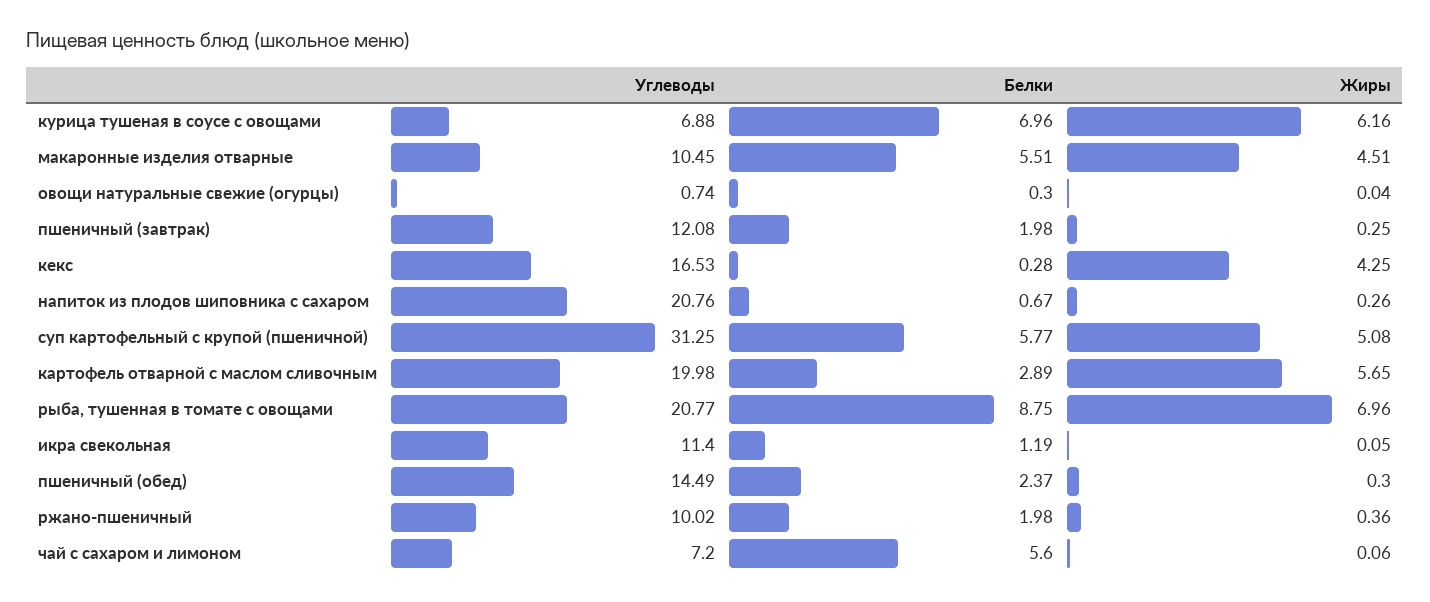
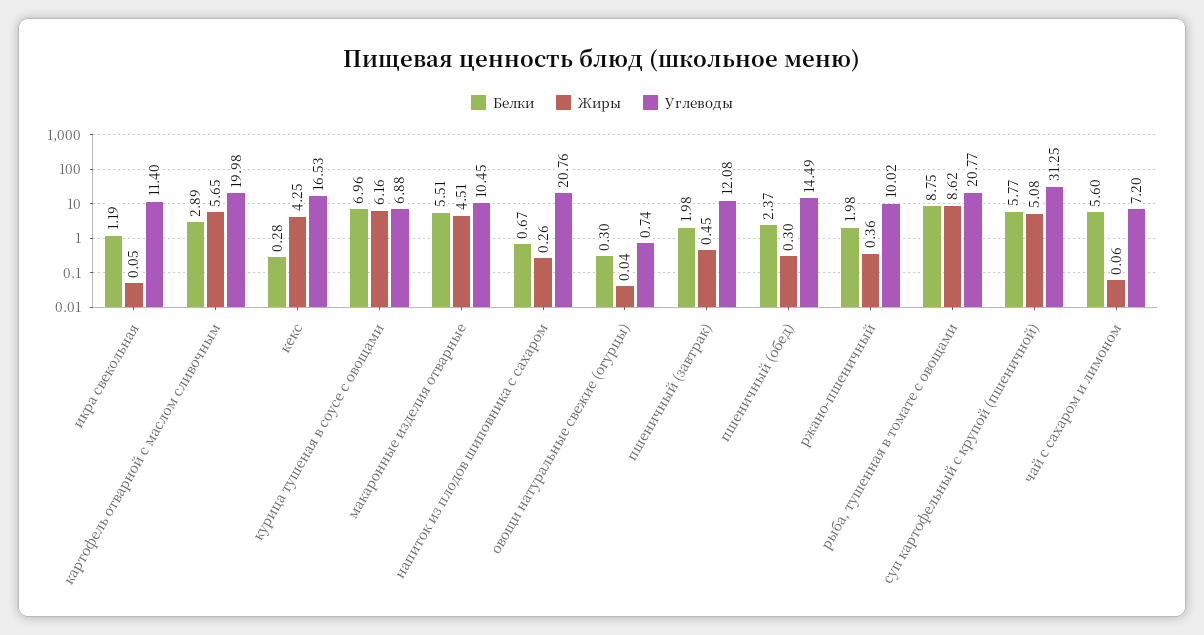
Жиры, пшеничный (завтрак): 0.25 -> 0.45
Жиры, рыба, тушенная в томате с овощами: 6.96 -> 8.62

